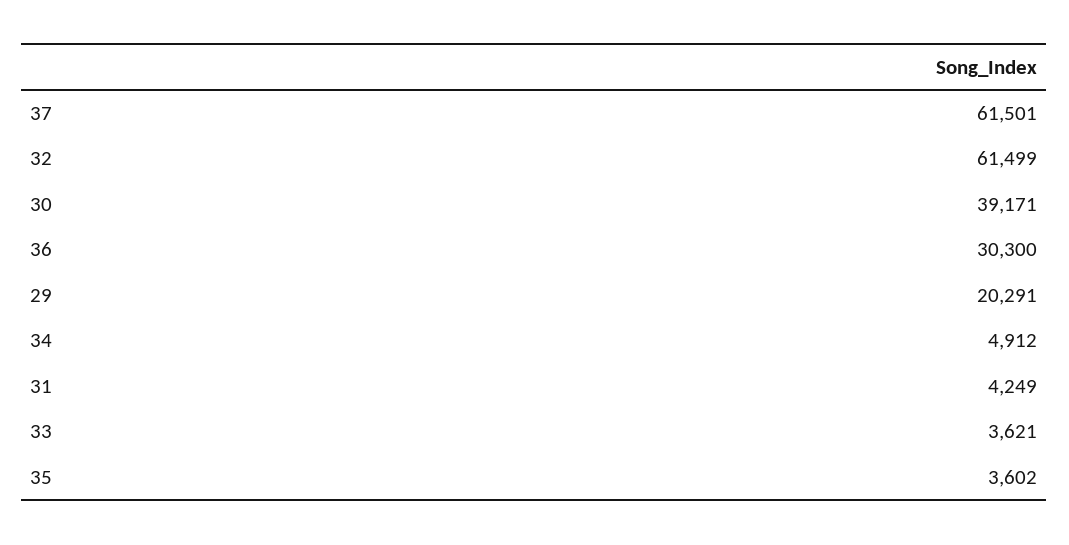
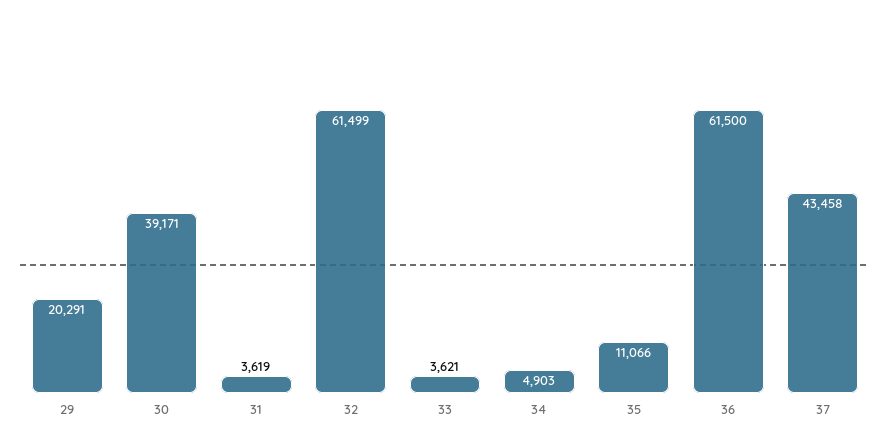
37: 61501 -> 43458
36: 30300 -> 61500
34: 4912 -> 4903
31: 4249 -> 3619
35: 3602 -> 11066

